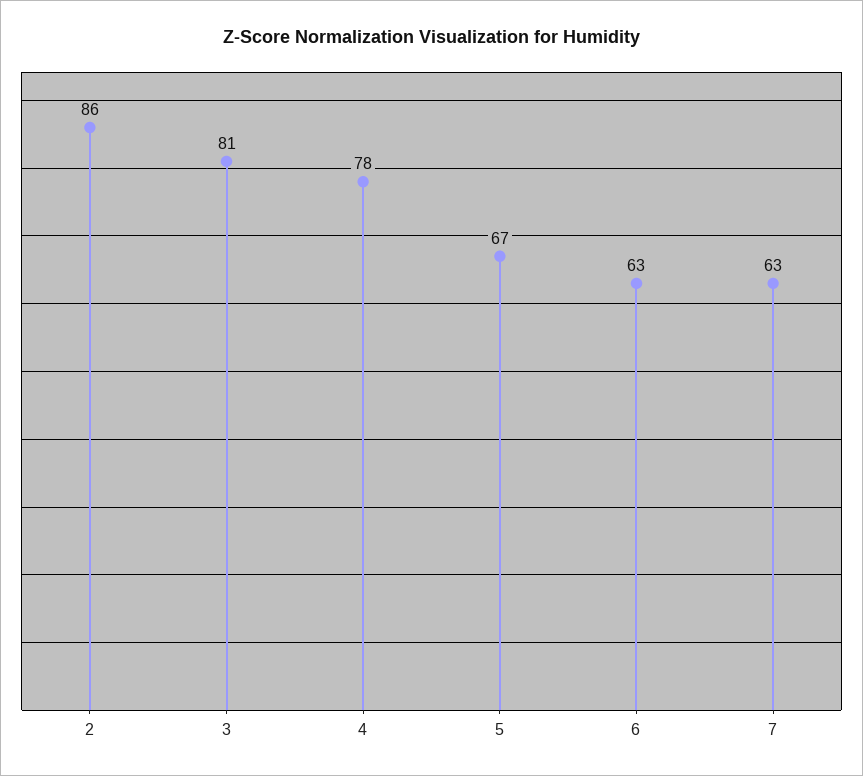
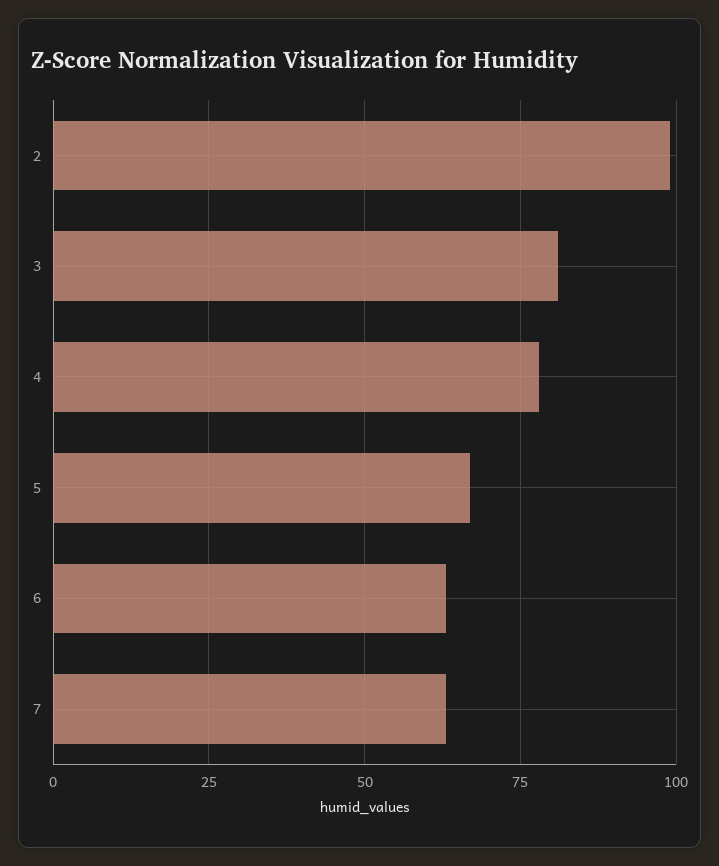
2: 86 -> 100

